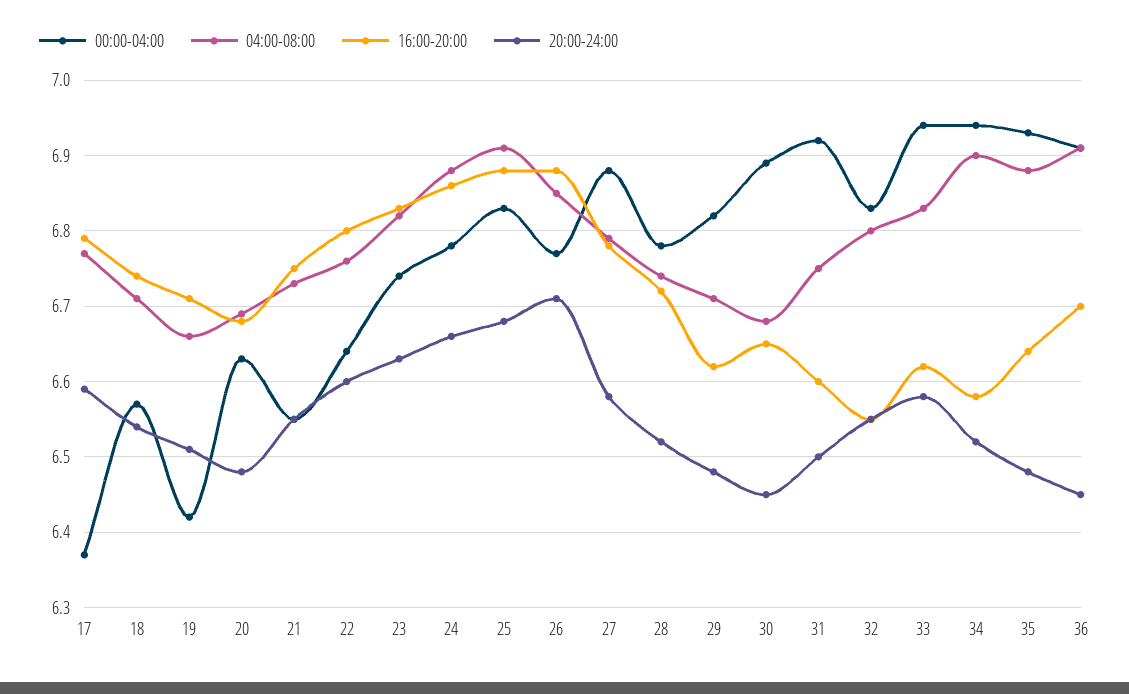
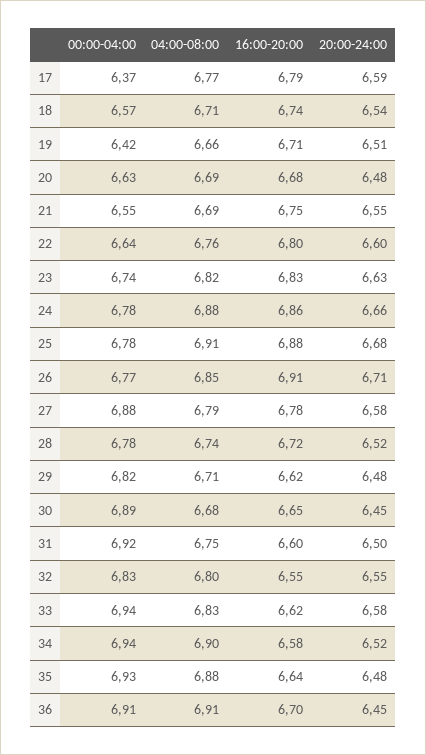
04:00-08:00, 21: 6.73 -> 6.69
00:00-04:00, 25: 6.83 -> 6.78
16:00-20:00, 26: 6.88 -> 6.91

